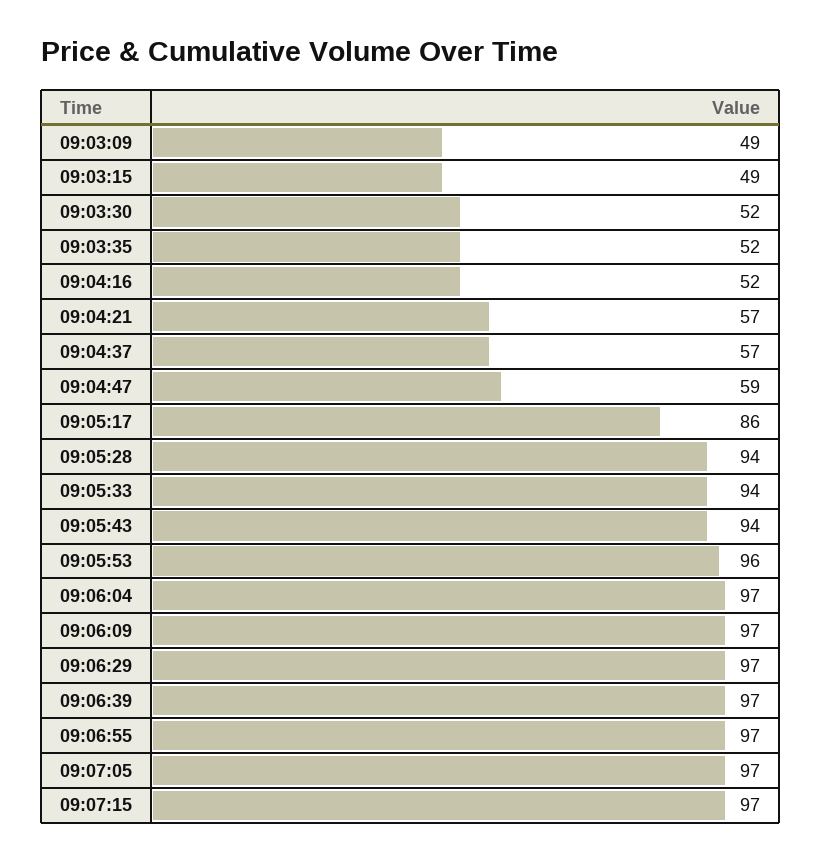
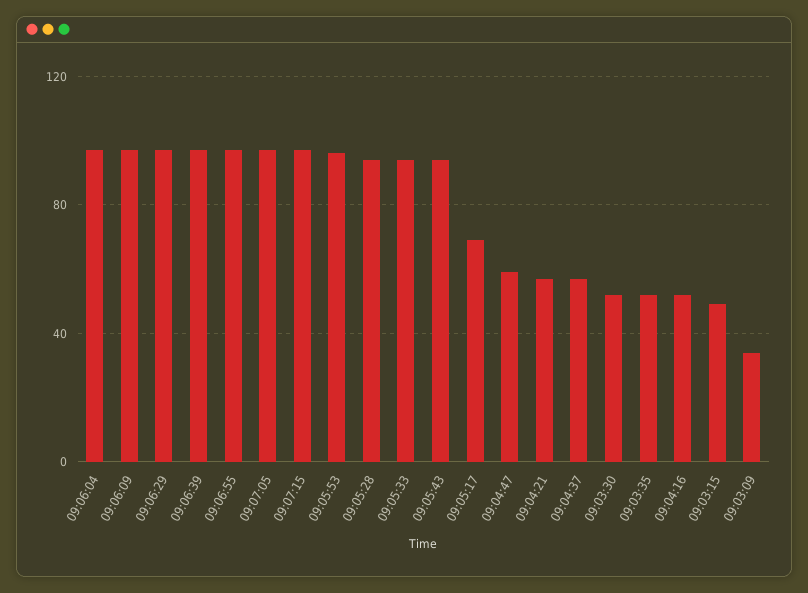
09:03:09: 49 -> 35
09:05:17: 86 -> 70

